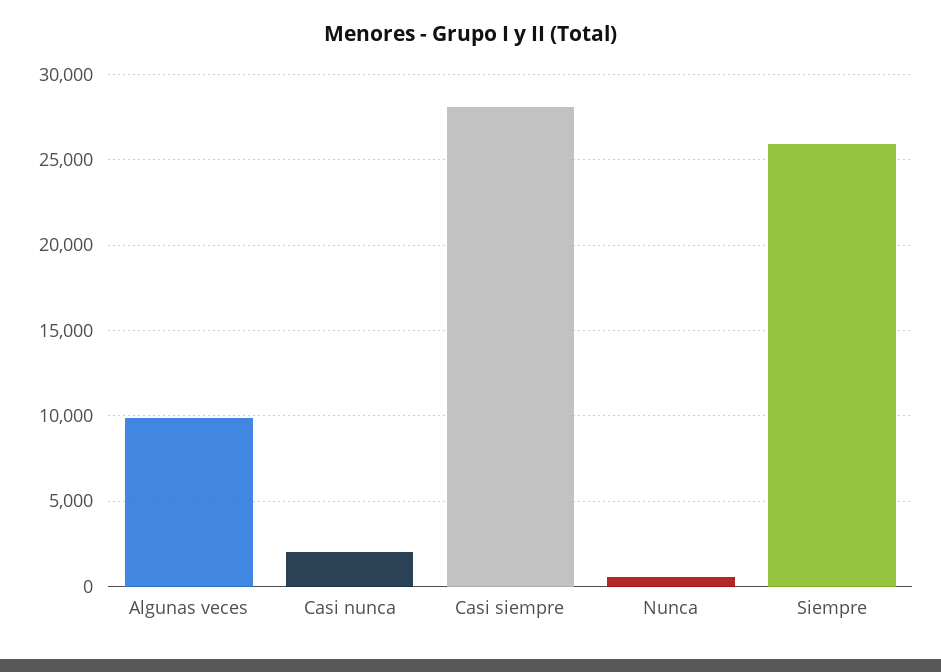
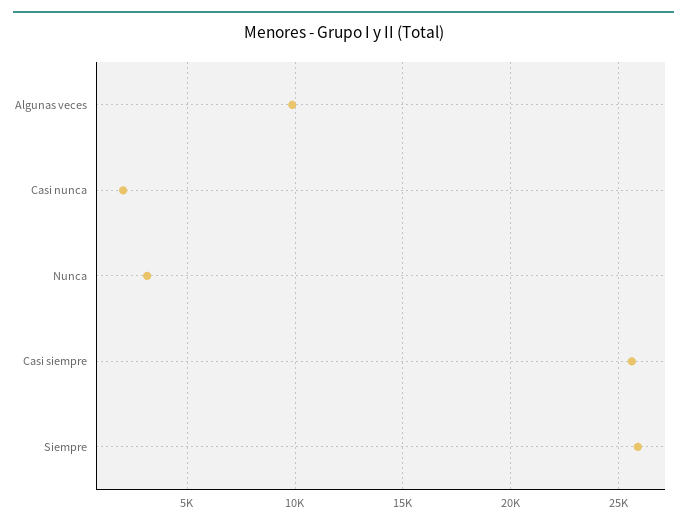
Casi siempre: 28000 -> 25500
Nunca: 500 -> 3000

